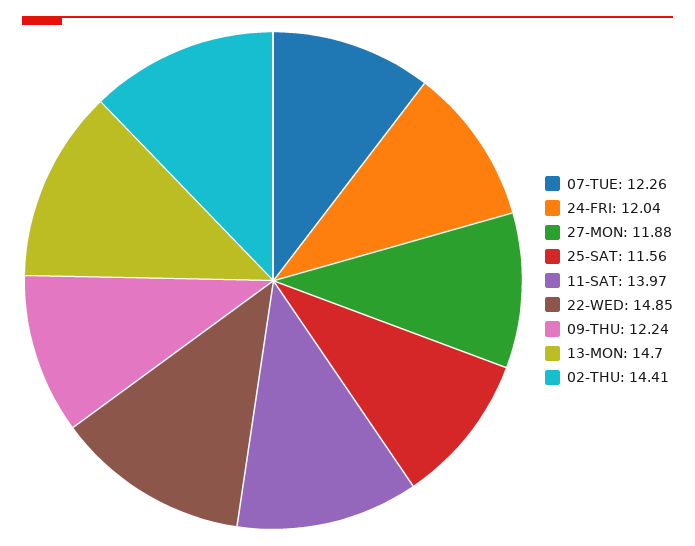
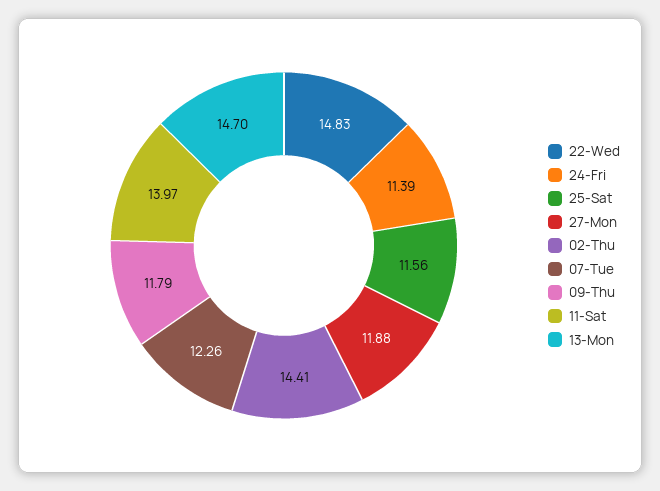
24-FRI: 12.04 -> 11.39
22-WED: 14.85 -> 14.83
09-THU: 12.24 -> 11.79

